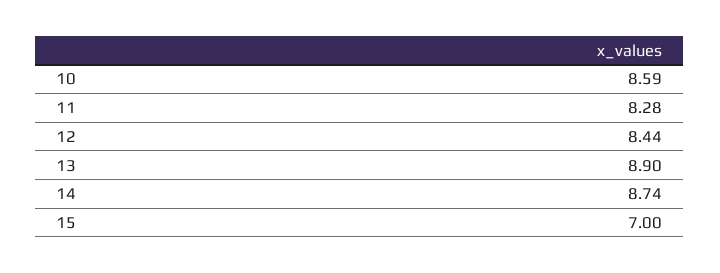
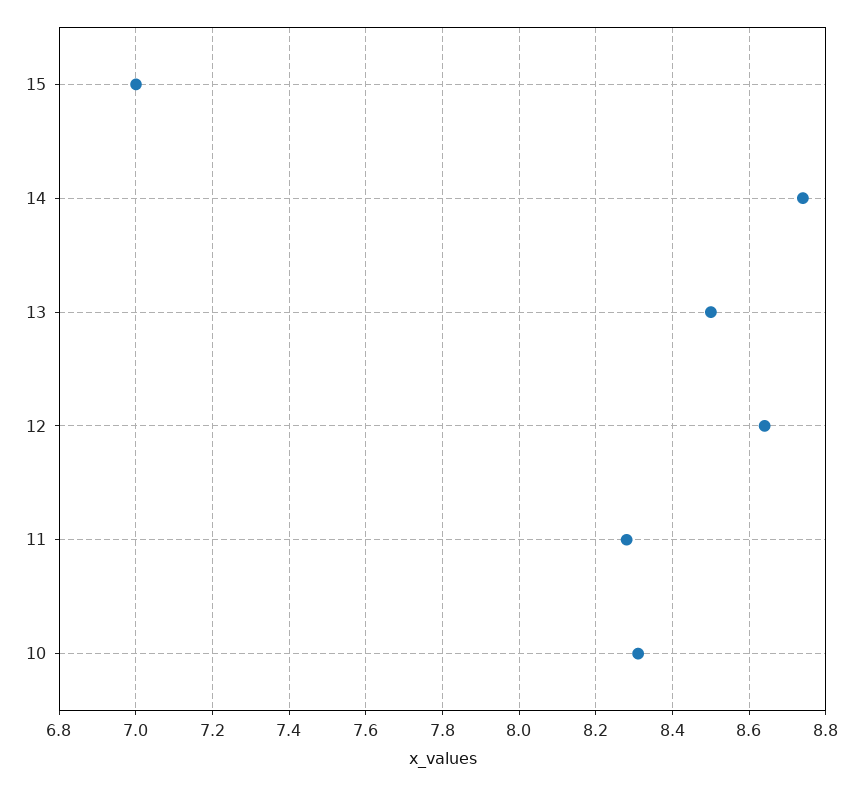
10: 8.59 -> 8.3
12: 8.44 -> 8.65
13: 8.9 -> 8.5

